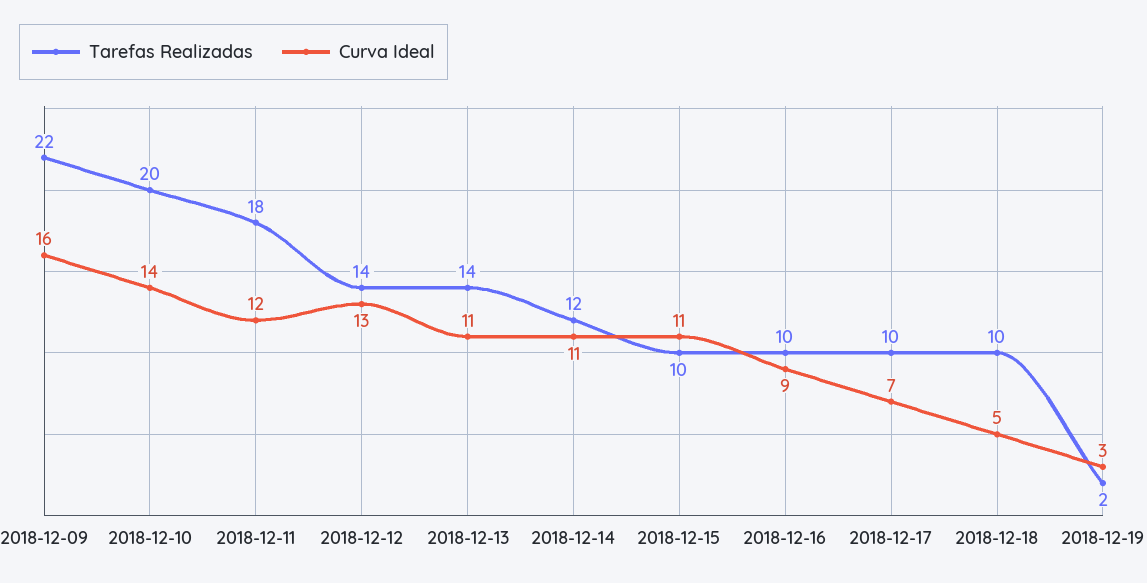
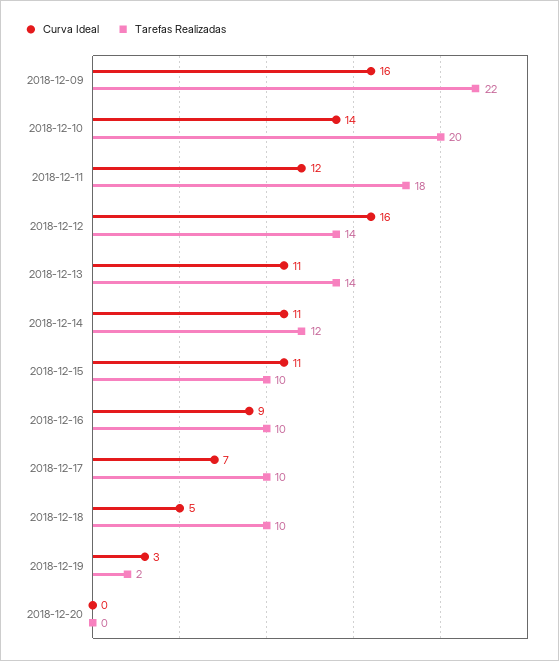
Curva Ideal, 2018-12-12: 13 -> 16
Curva Ideal, 2018-12-20: none -> 0
Tarefas Realizadas, 2018-12-20: none -> 0

